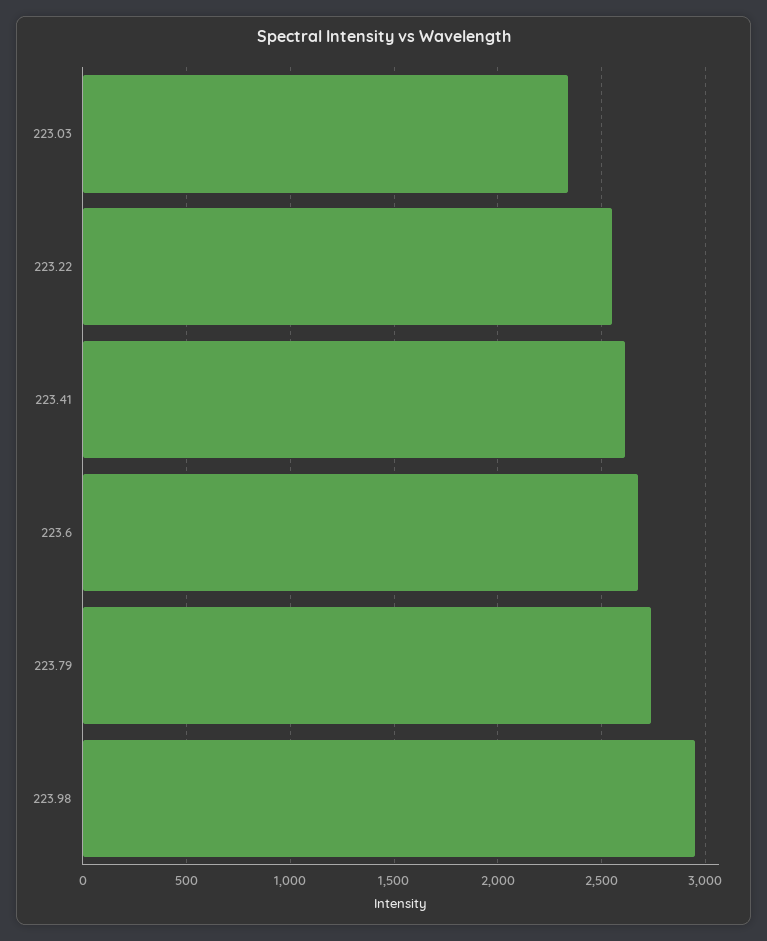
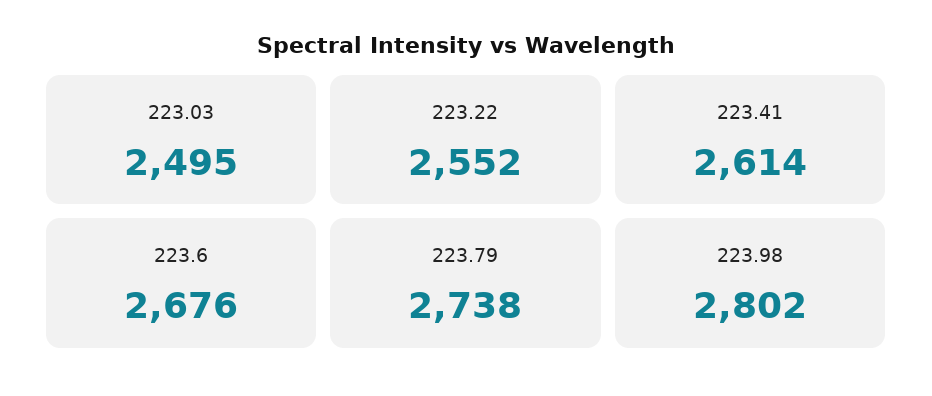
223.03: 2350 -> 2495
223.98: 2950 -> 2802

